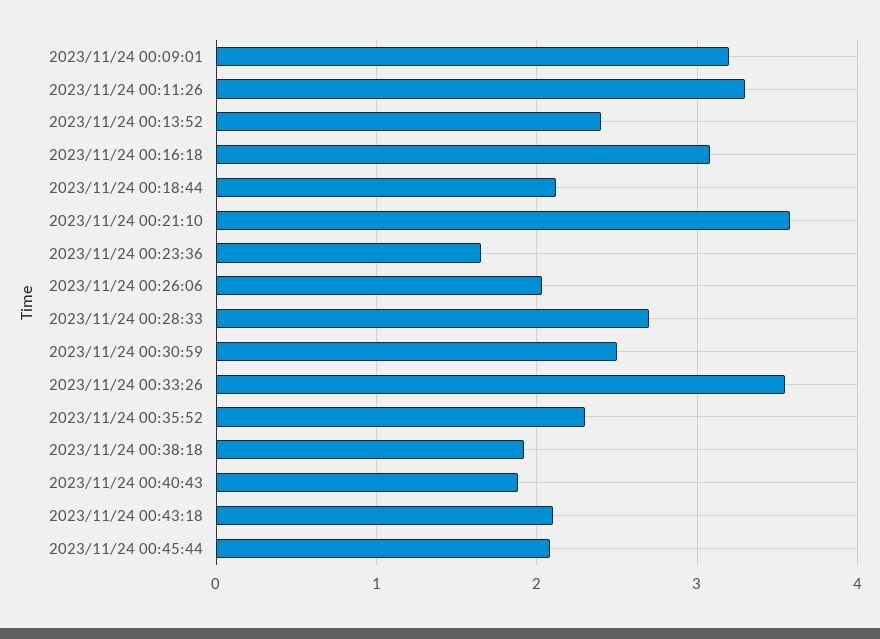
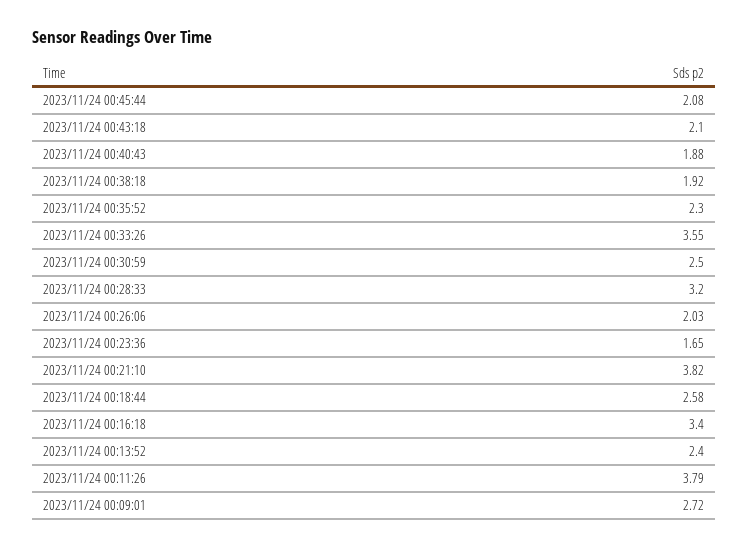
2023/11/24 00:09:01: 3.2 -> 2.72
2023/11/24 00:11:26: 3.3 -> 3.79
2023/11/24 00:16:18: 3.1 -> 3.4
2023/11/24 00:18:44: 2.1 -> 2.58
2023/11/24 00:21:10: 3.6 -> 3.82
2023/11/24 00:28:33: 2.7 -> 3.2

